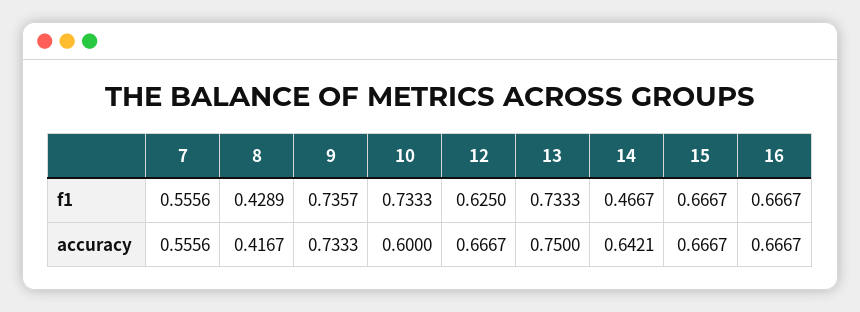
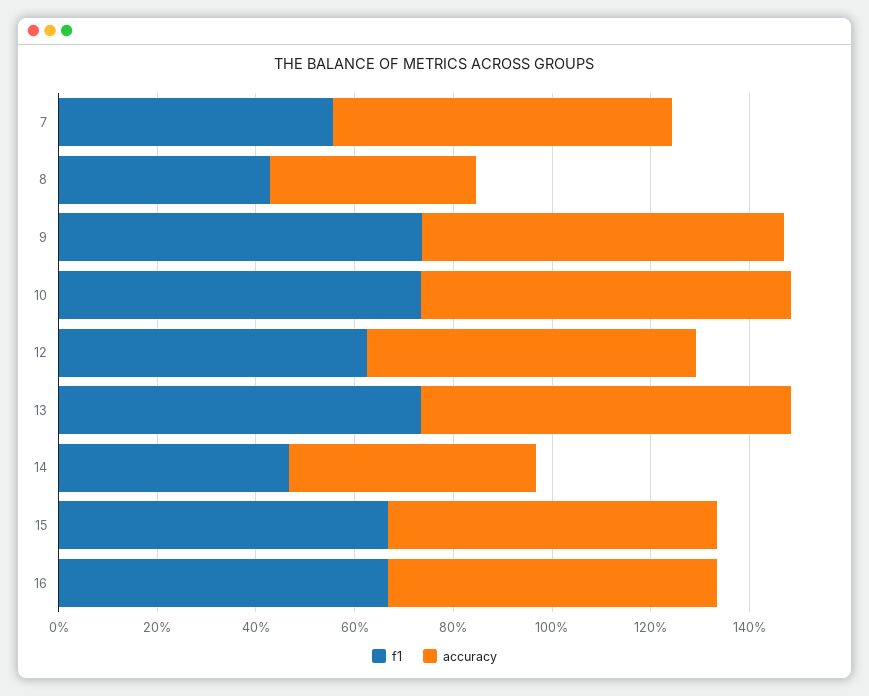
accuracy, 7: 0.5556 -> 0.7
accuracy, 10: 0.6 -> 0.75
accuracy, 14: 0.6421 -> 0.5

